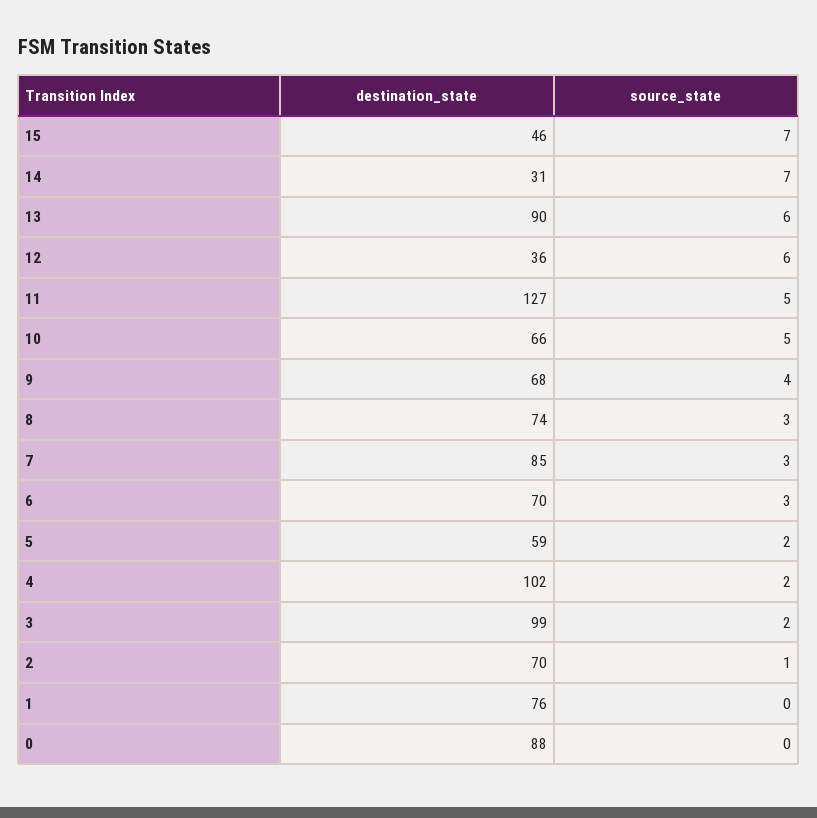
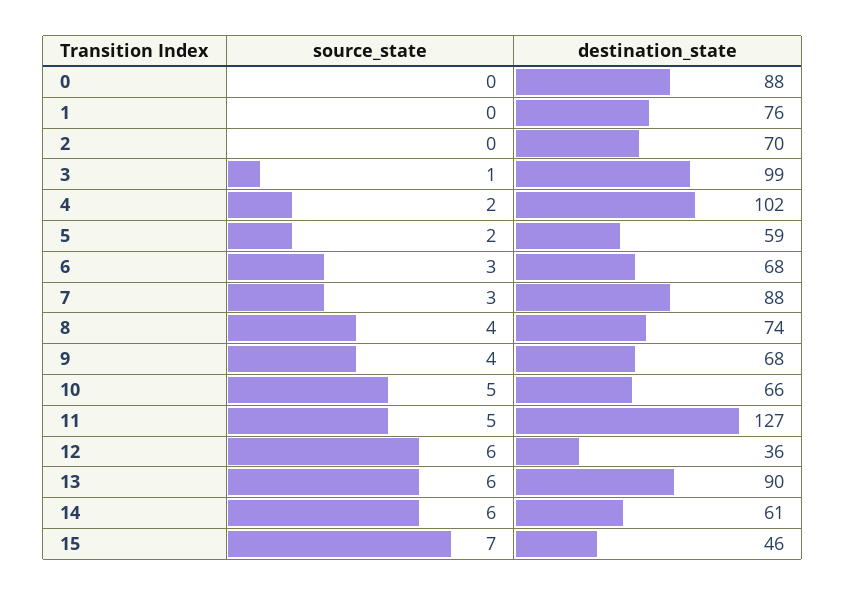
destination_state, 14: 31 -> 61
source_state, 14: 7 -> 6
source_state, 8: 3 -> 4
destination_state, 7: 85 -> 88
destination_state, 6: 70 -> 68
source_state, 3: 2 -> 1
source_state, 2: 1 -> 0

